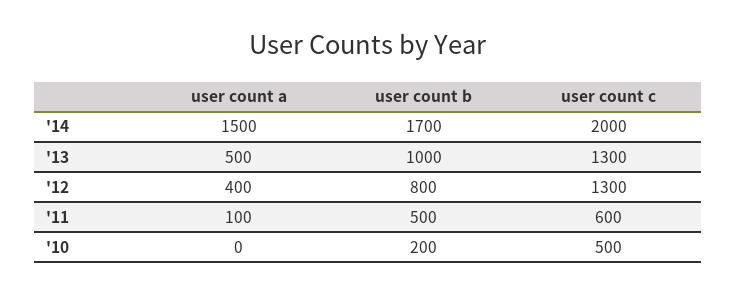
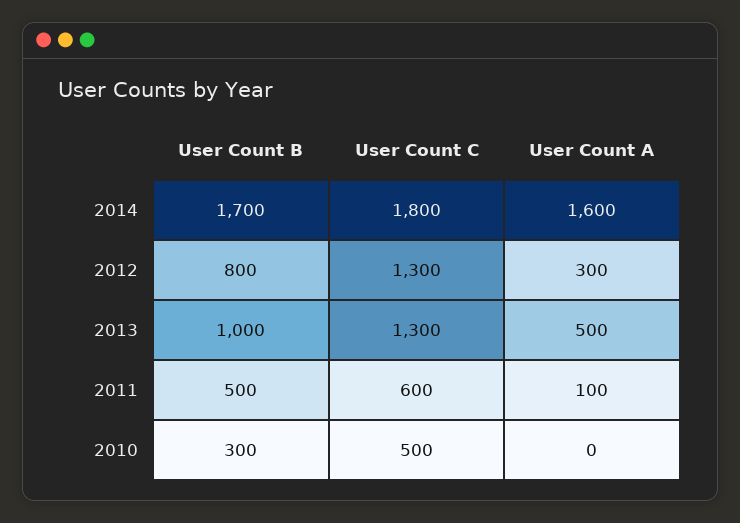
user count a, '14: 1500 -> 1600
user count c, '14: 2000 -> 1800
user count a, '12: 400 -> 300
user count b, '10: 200 -> 300

